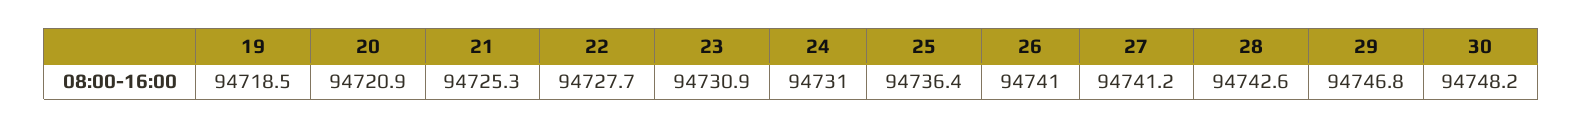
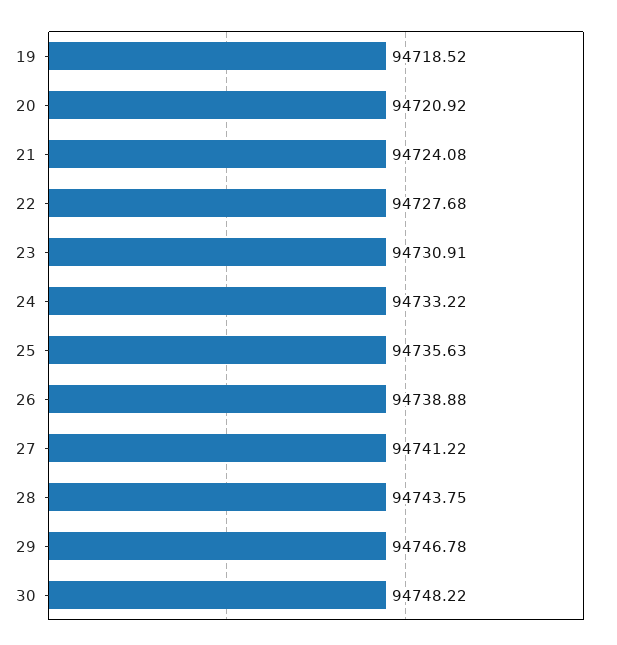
21: 94725.3 -> 94724.08
24: 94731 -> 94733.22
25: 94736.4 -> 94735.63
26: 94741 -> 94738.88
28: 94742.6 -> 94743.75

